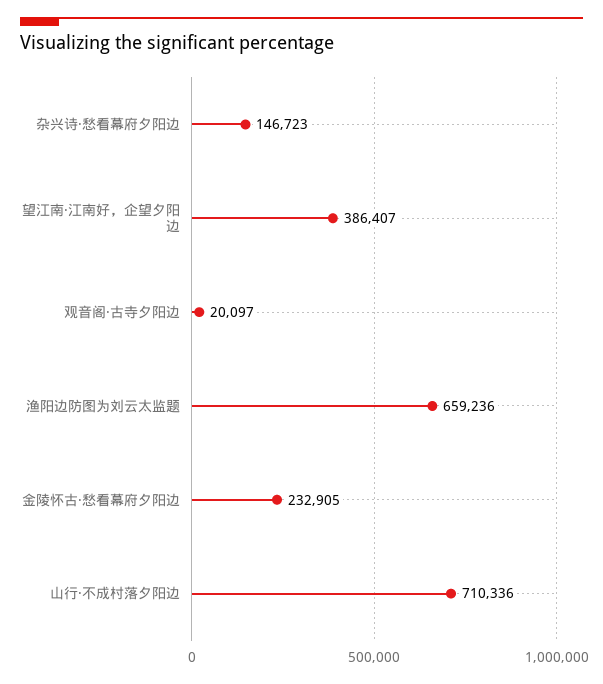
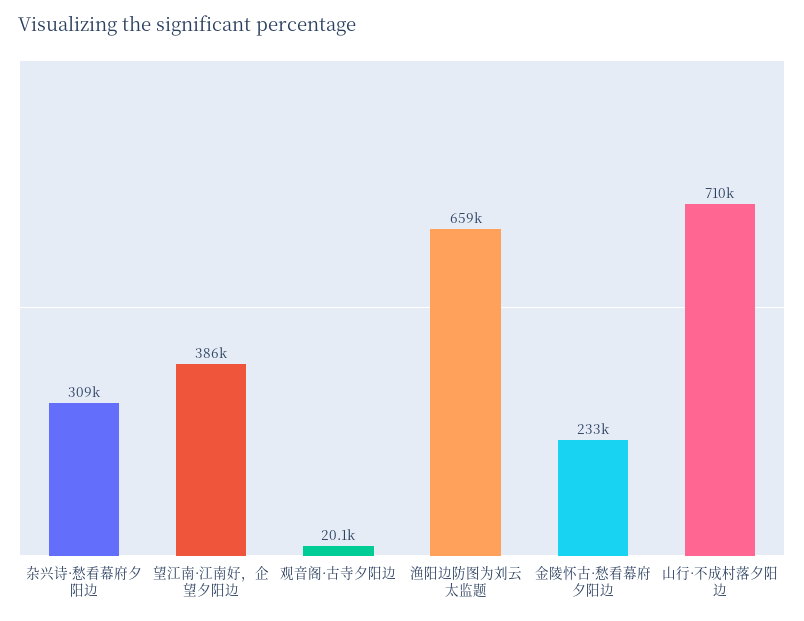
杂兴诗·愁看幕府夕阳边: 146723 -> 309000

